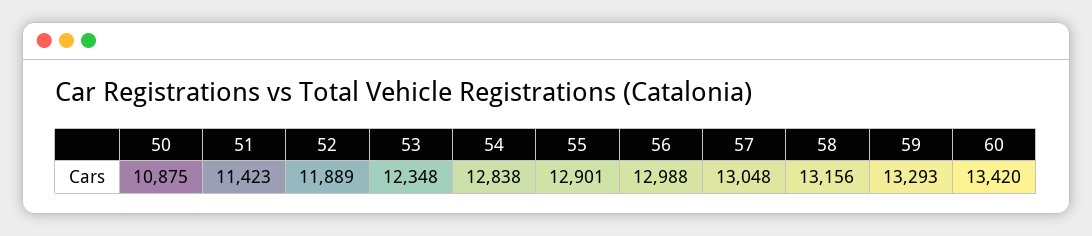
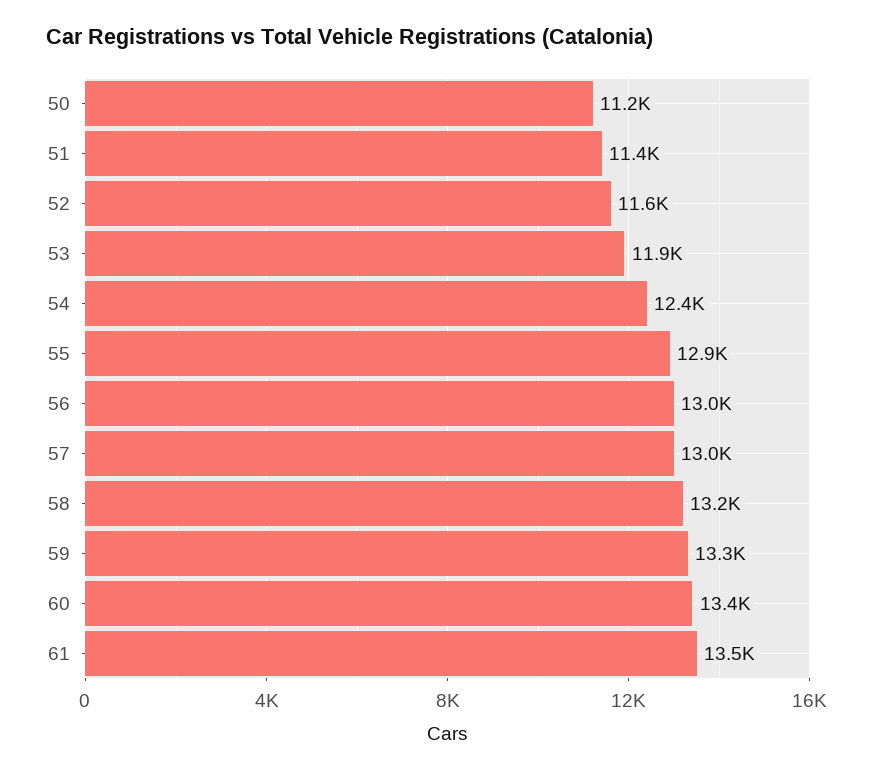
50: 10875 -> 11200
52: 11889 -> 11600
53: 12348 -> 11900
54: 12838 -> 12400
61: none -> 13500

